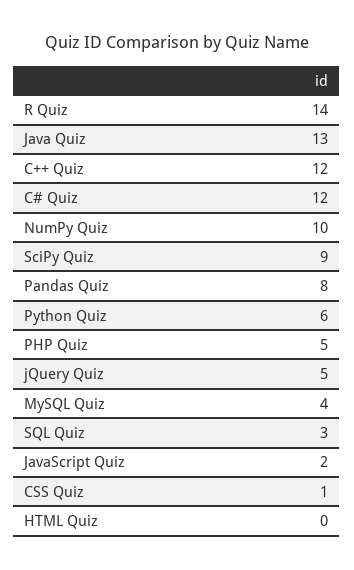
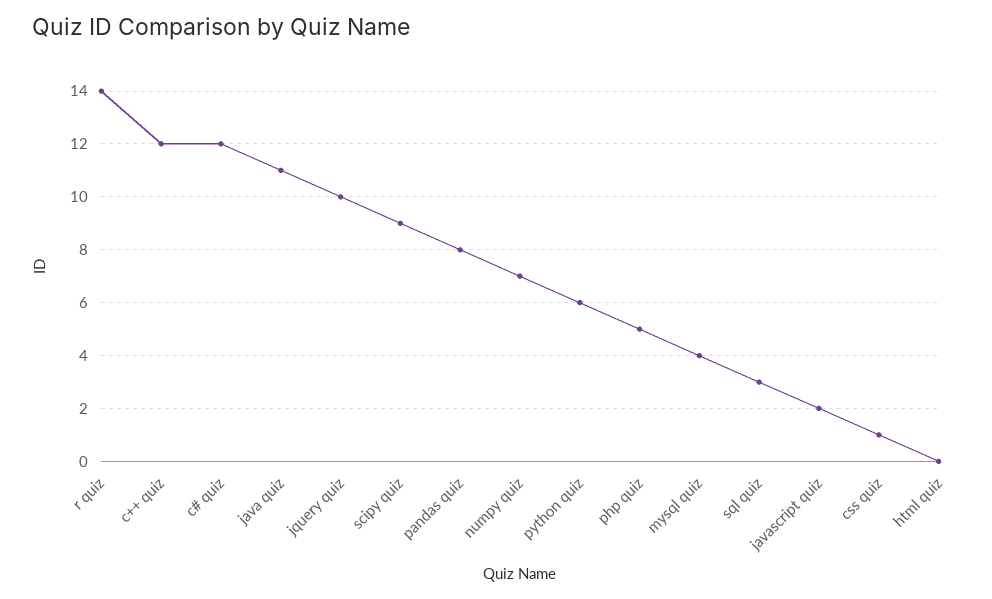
Java Quiz: 13 -> 11
NumPy Quiz: 10 -> 7
jQuery Quiz: 5 -> 10

